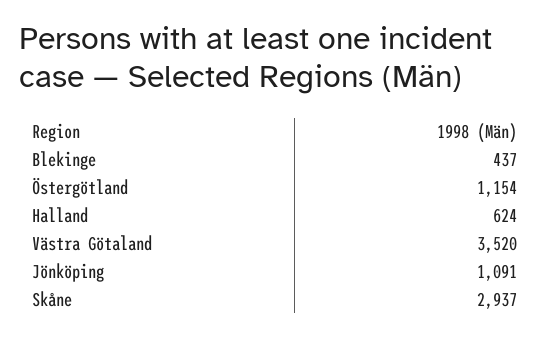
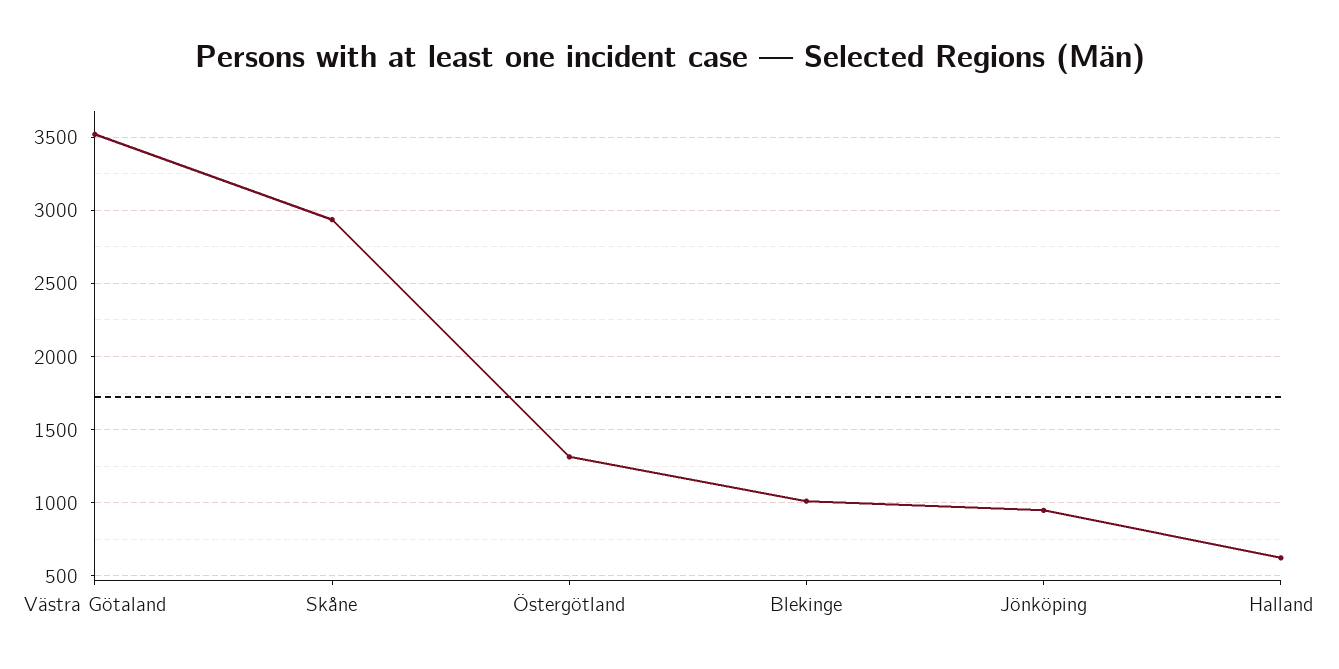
Blekinge: 437 -> 1000
Östergötland: 1154 -> 1300
Jönköping: 1091 -> 950

